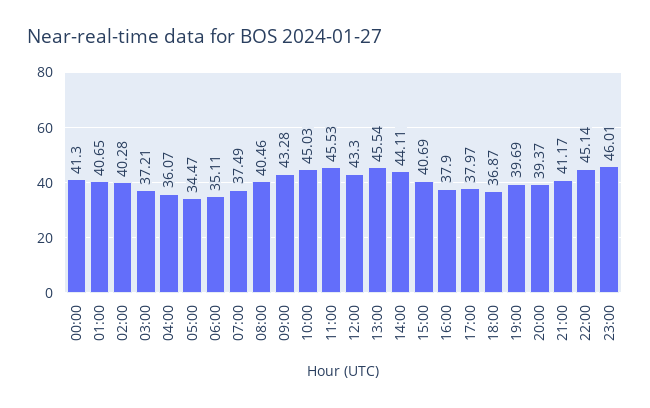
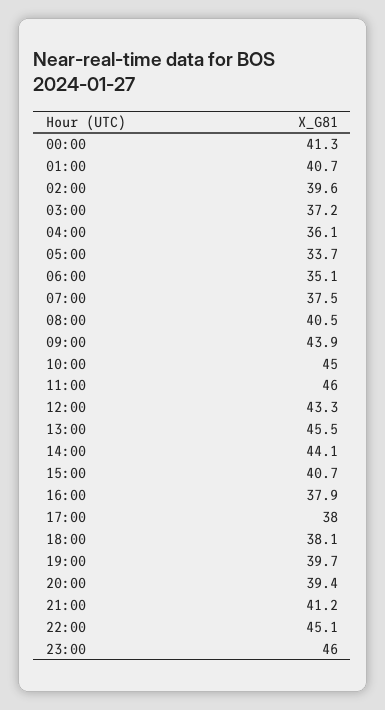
02:00: 40.28 -> 39.6
05:00: 34.47 -> 33.7
09:00: 43.28 -> 43.9
11:00: 45.53 -> 46
18:00: 36.87 -> 38.1

